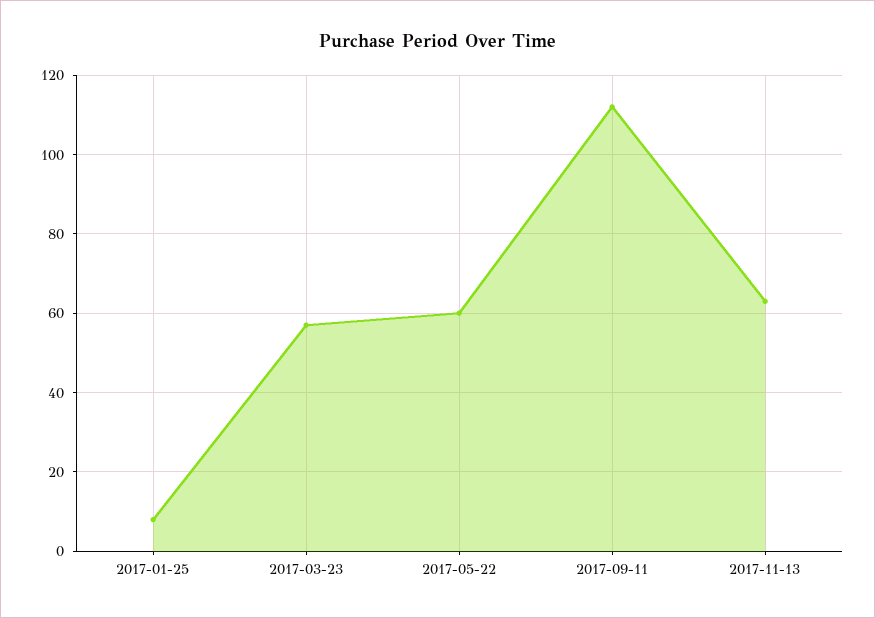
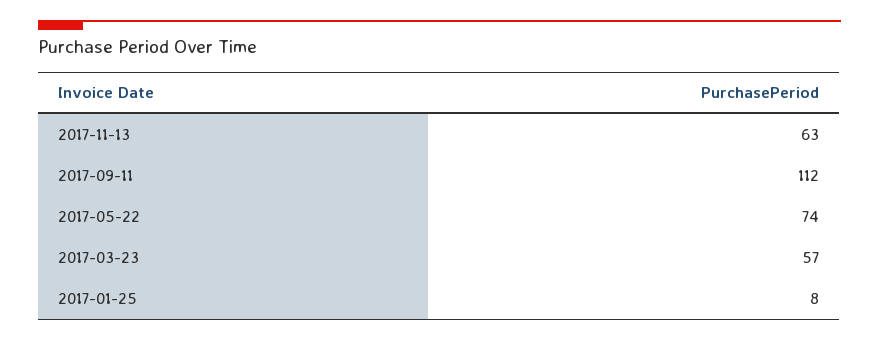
2017-05-22: 60 -> 74

